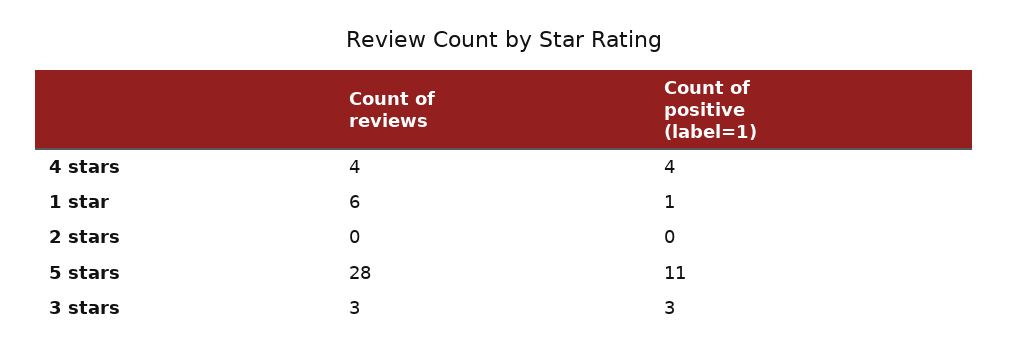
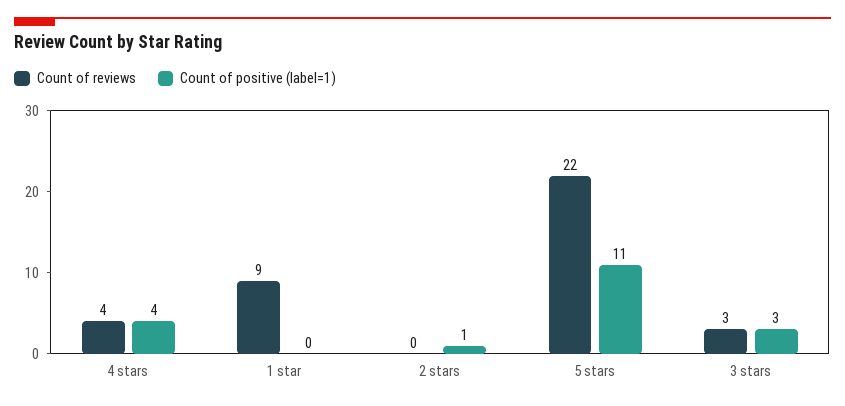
Count of reviews, 1 star: 6 -> 9
Count of positive (label=1), 1 star: 1 -> 0
Count of positive (label=1), 2 stars: 0 -> 1
Count of reviews, 5 stars: 28 -> 22

